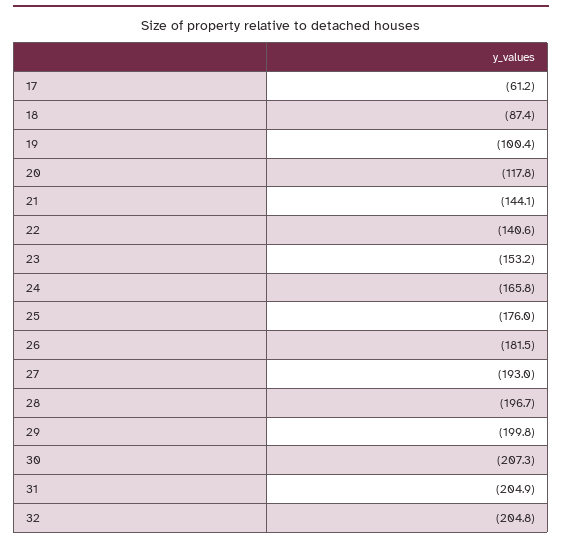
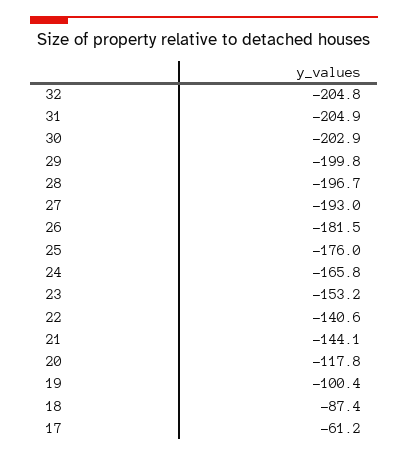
30: -207.3 -> -202.9

